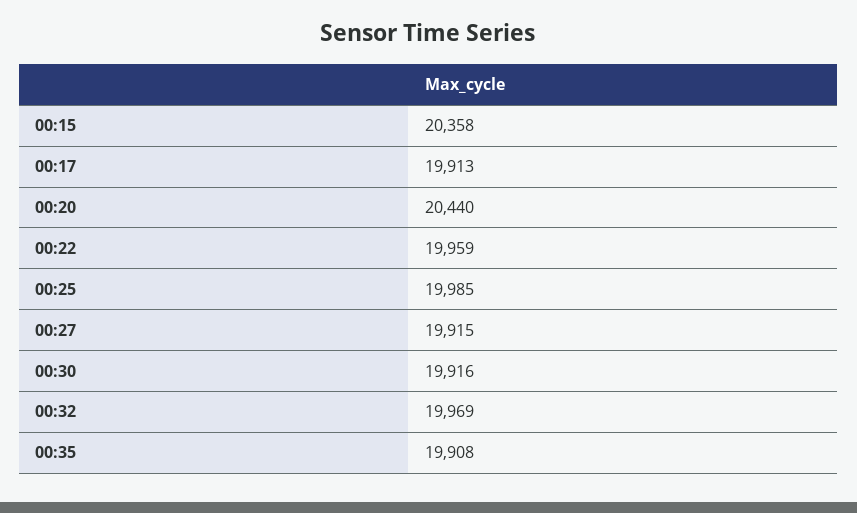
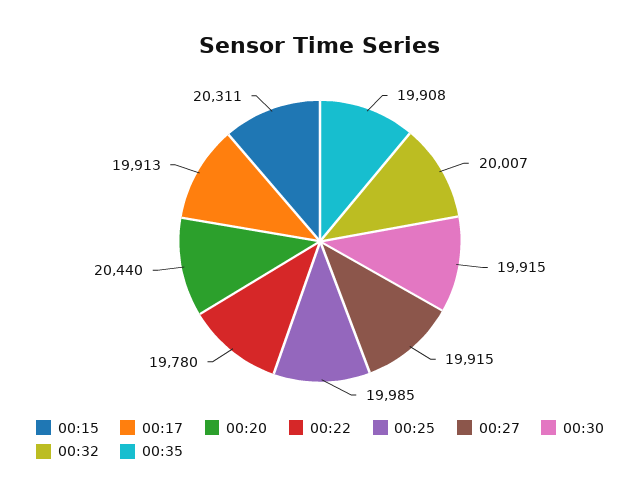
00:15: 20358 -> 20311
00:22: 19959 -> 19780
00:30: 19916 -> 19915
00:32: 19969 -> 20007

